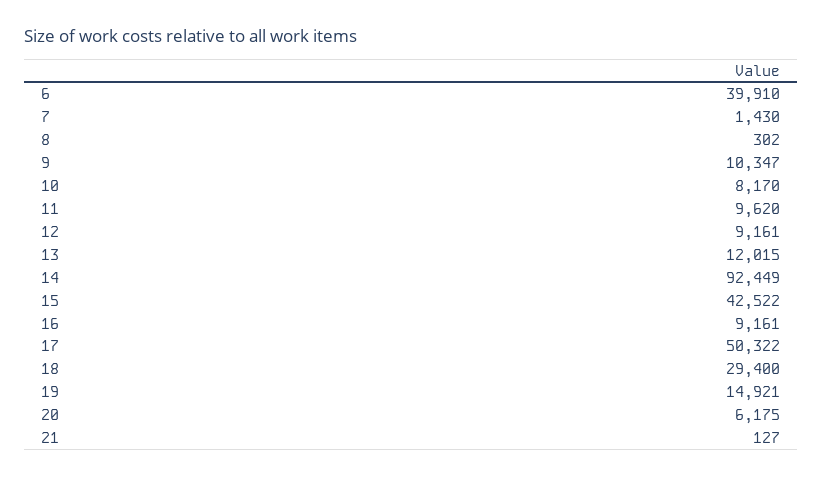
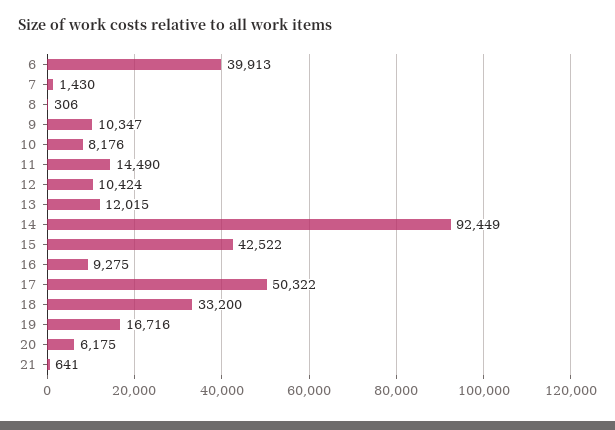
6: 39910 -> 39913
8: 302 -> 306
10: 8170 -> 8176
11: 9620 -> 14490
12: 9161 -> 10424
16: 9161 -> 9275
18: 29400 -> 33200
19: 14921 -> 16716
21: 127 -> 641

